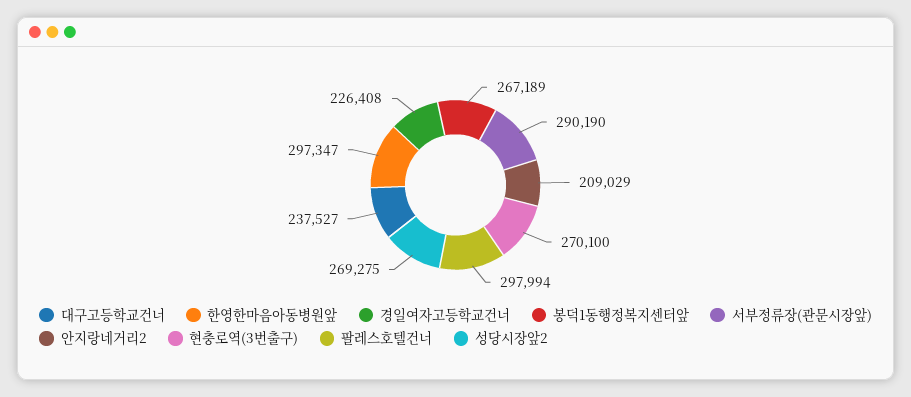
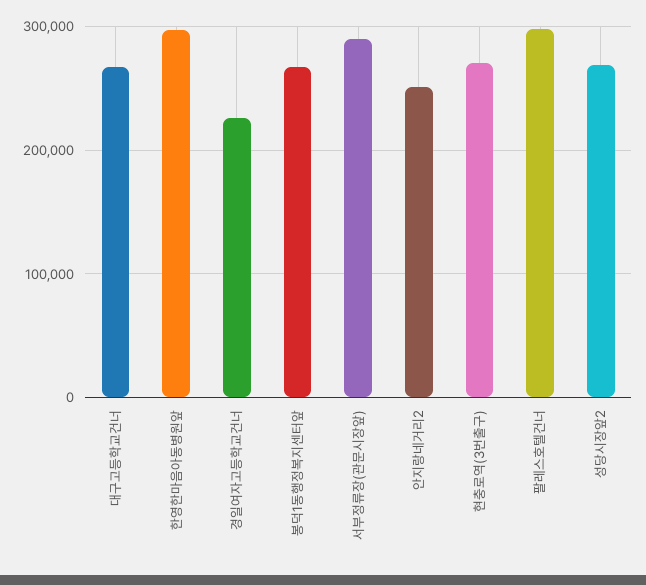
대구고등학교건너: 237527 -> 270000
안지랑네거리2: 209029 -> 250000

